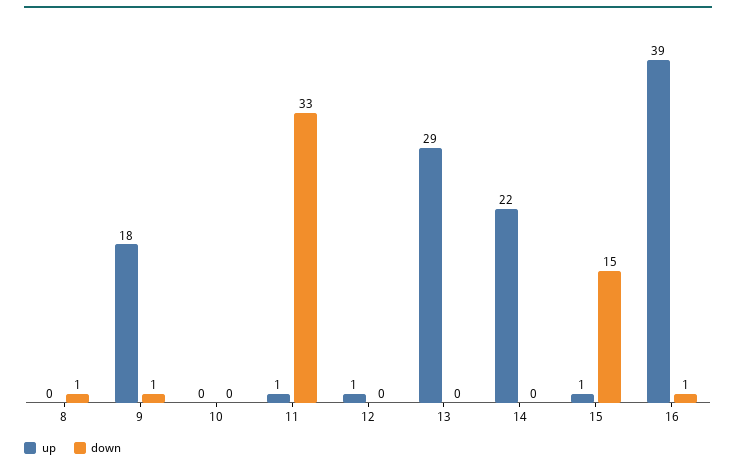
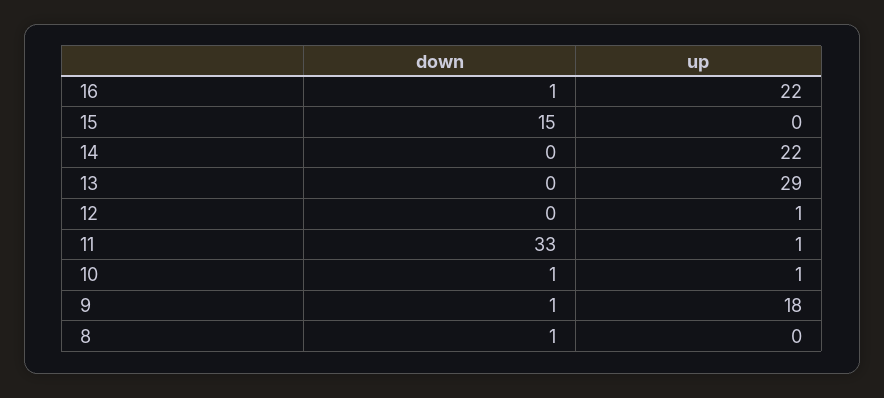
up, 10: 0 -> 1
down, 10: 0 -> 1
up, 15: 1 -> 0
up, 16: 39 -> 22

